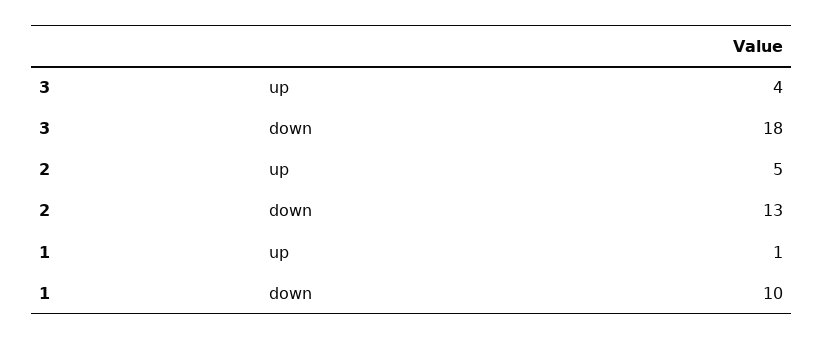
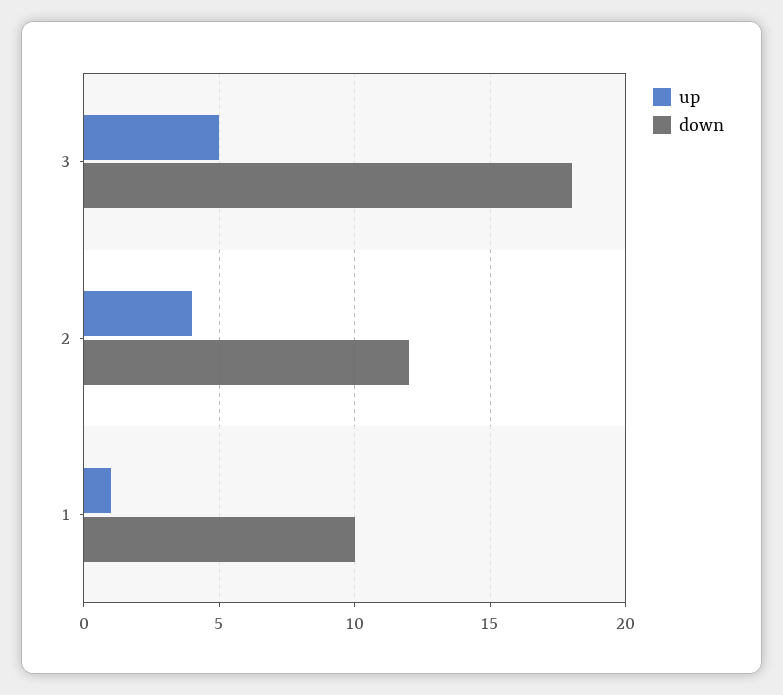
up, 3: 4 -> 5
up, 2: 5 -> 4
down, 2: 13 -> 12

